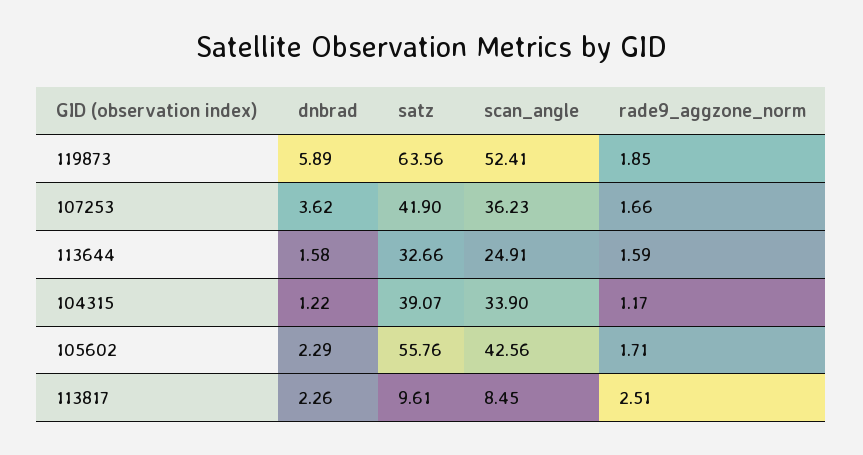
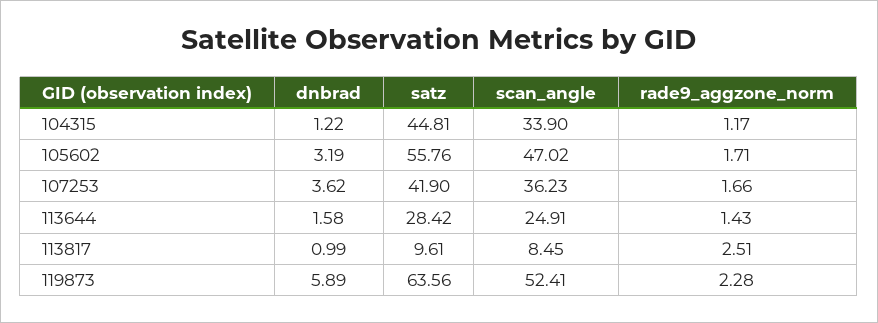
rade9_aggzone_norm, 119873: 1.85 -> 2.28
satz, 113644: 32.66 -> 28.42
rade9_aggzone_norm, 113644: 1.59 -> 1.43
satz, 104315: 39.07 -> 44.81
dnbrad, 105602: 2.29 -> 3.19
scan_angle, 105602: 42.56 -> 47.02
dnbrad, 113817: 2.26 -> 0.99

